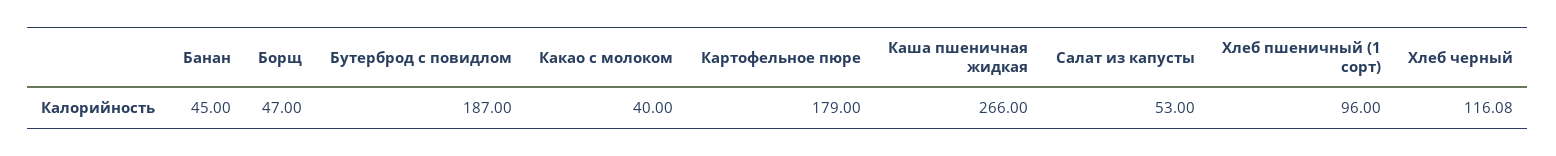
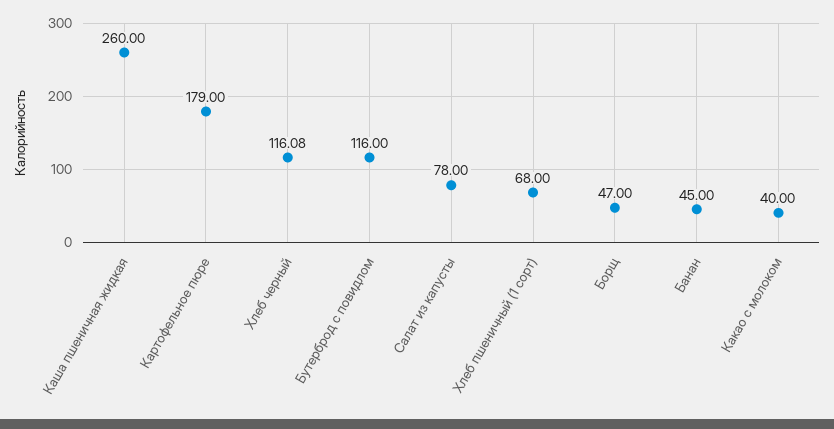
Бутерброд с повидлом: 187 -> 116
Каша пшеничная жидкая: 266 -> 260
Салат из капусты: 53 -> 78
Хлеб пшеничный (1 сорт): 96 -> 68

